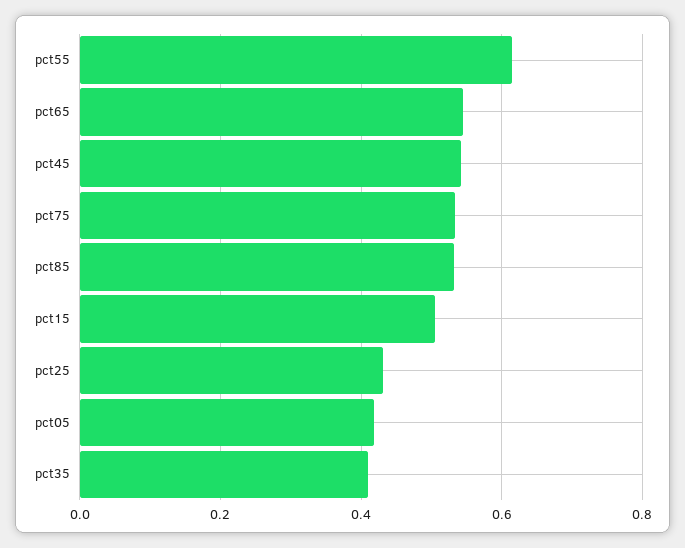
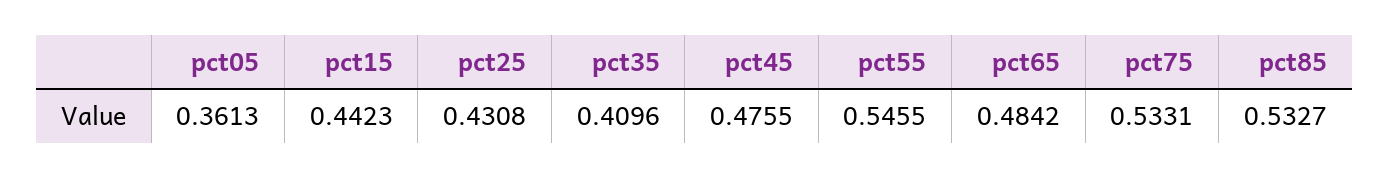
pct55: 0.62 -> 0.5455
pct65: 0.54 -> 0.4842
pct45: 0.54 -> 0.4755
pct15: 0.5 -> 0.4423
pct05: 0.42 -> 0.3613

